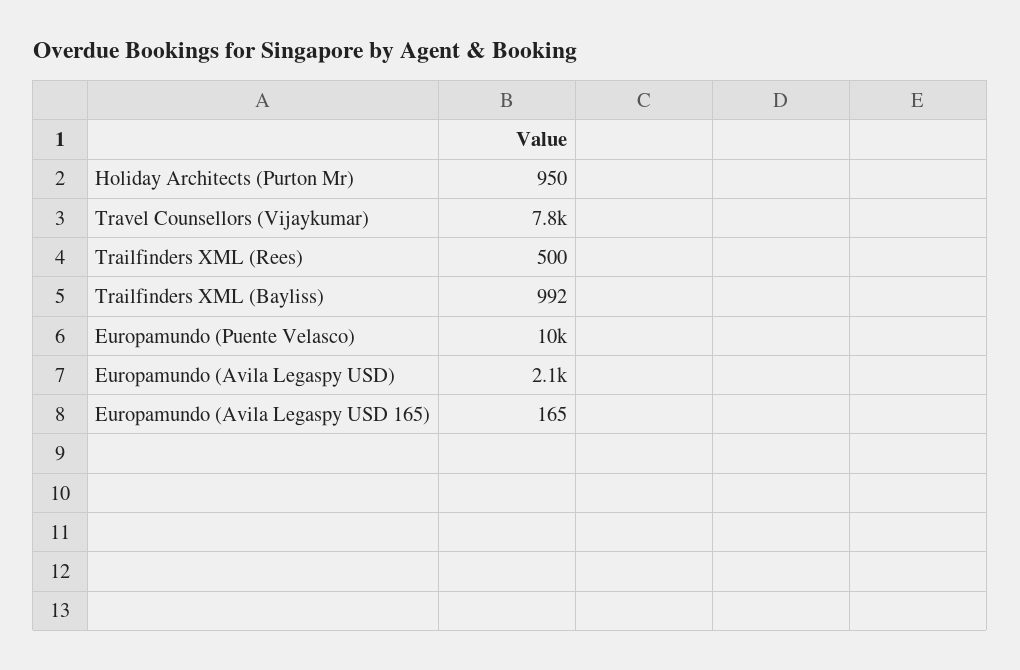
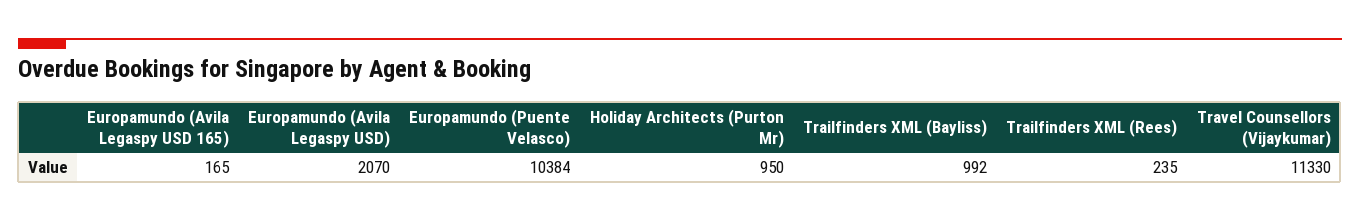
Travel Counsellors (Vijaykumar): 7800 -> 11330
Trailfinders XML (Rees): 500 -> 235

